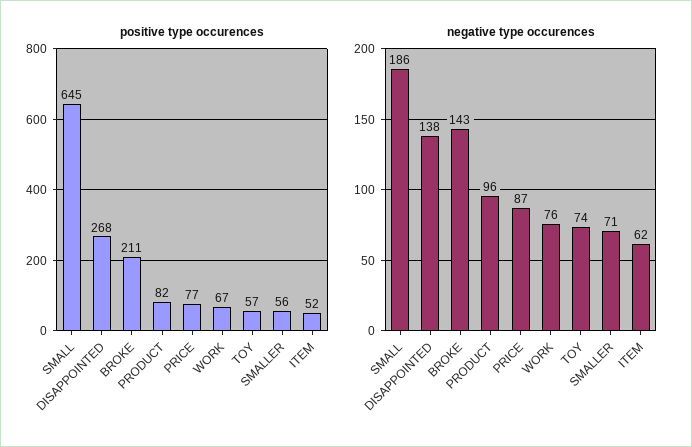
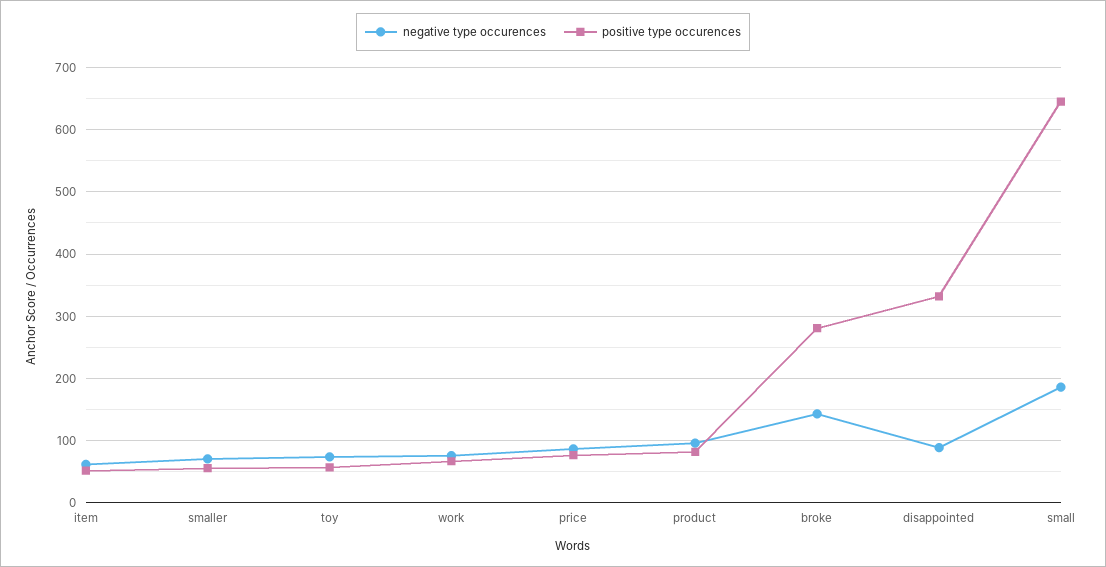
positive type occurences, DISAPPOINTED: 268 -> 330
positive type occurences, BROKE: 211 -> 280
negative type occurences, DISAPPOINTED: 138 -> 90

